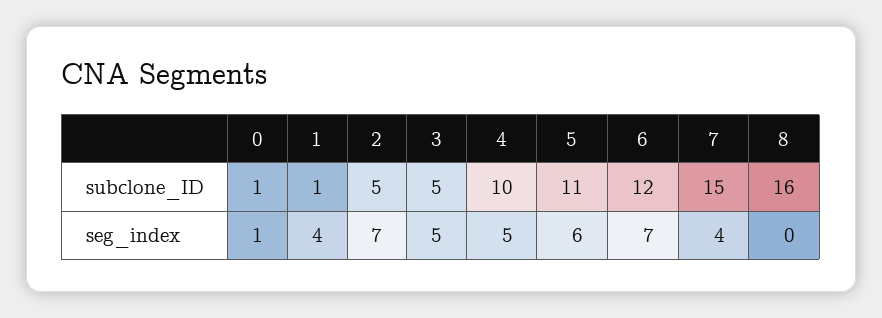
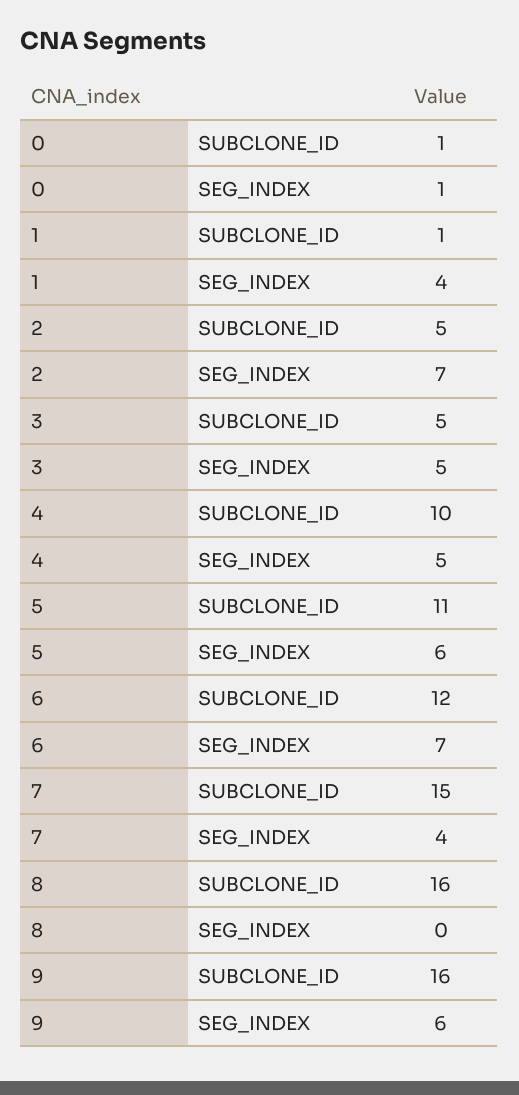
9, subclone_ID: none -> 16
9, seg_index: none -> 6

